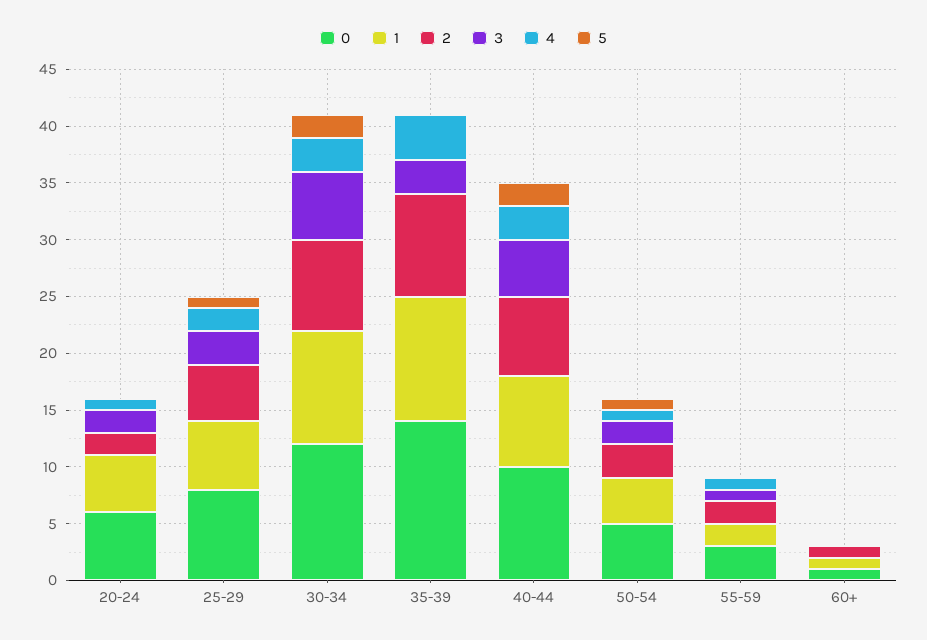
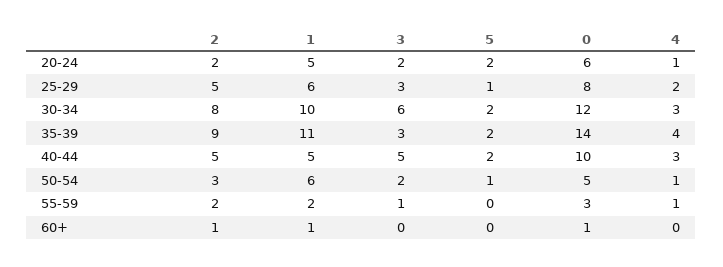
5, 20-24: 0 -> 2
5, 35-39: 0 -> 2
1, 40-44: 8 -> 5
2, 40-44: 7 -> 5
1, 50-54: 4 -> 6

